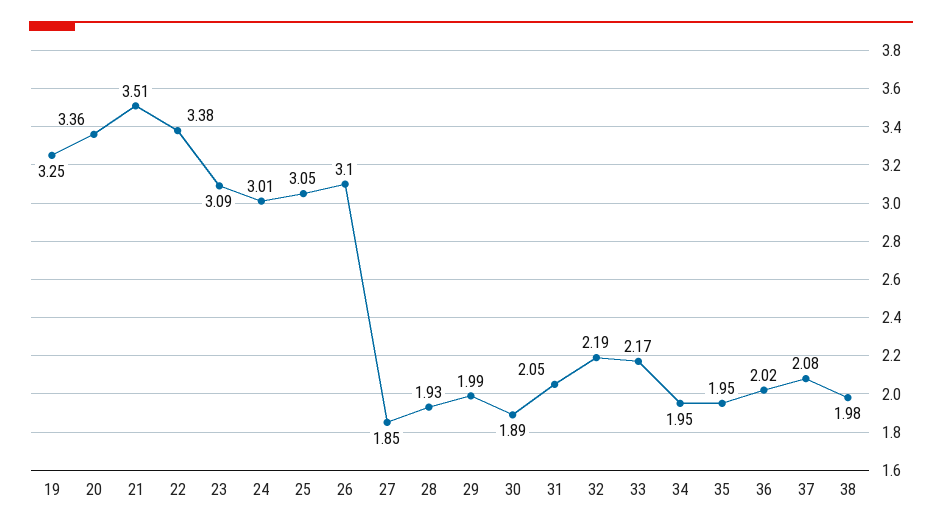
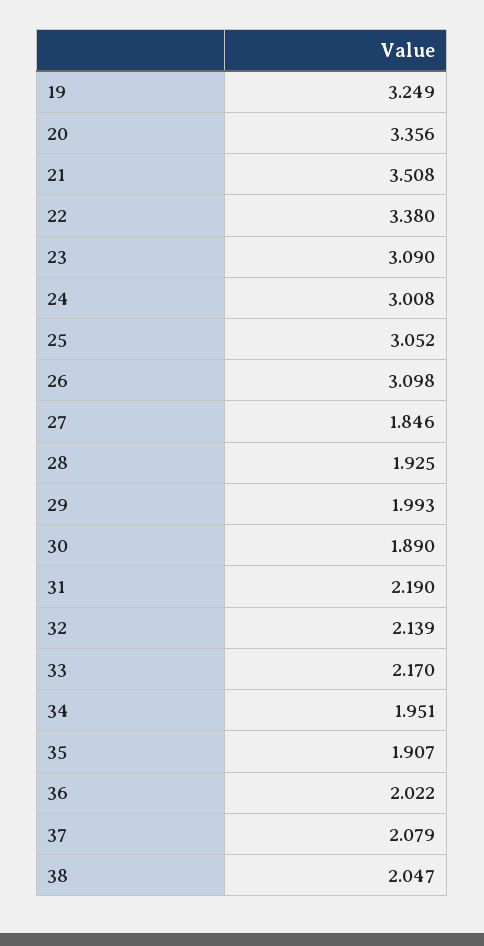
31: 2.05 -> 2.19
32: 2.19 -> 2.139
35: 1.95 -> 1.907
38: 1.98 -> 2.047

